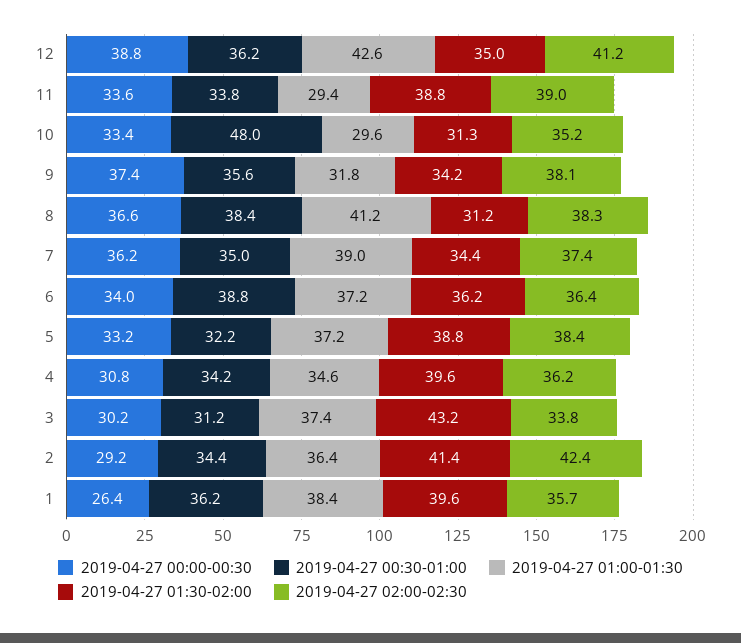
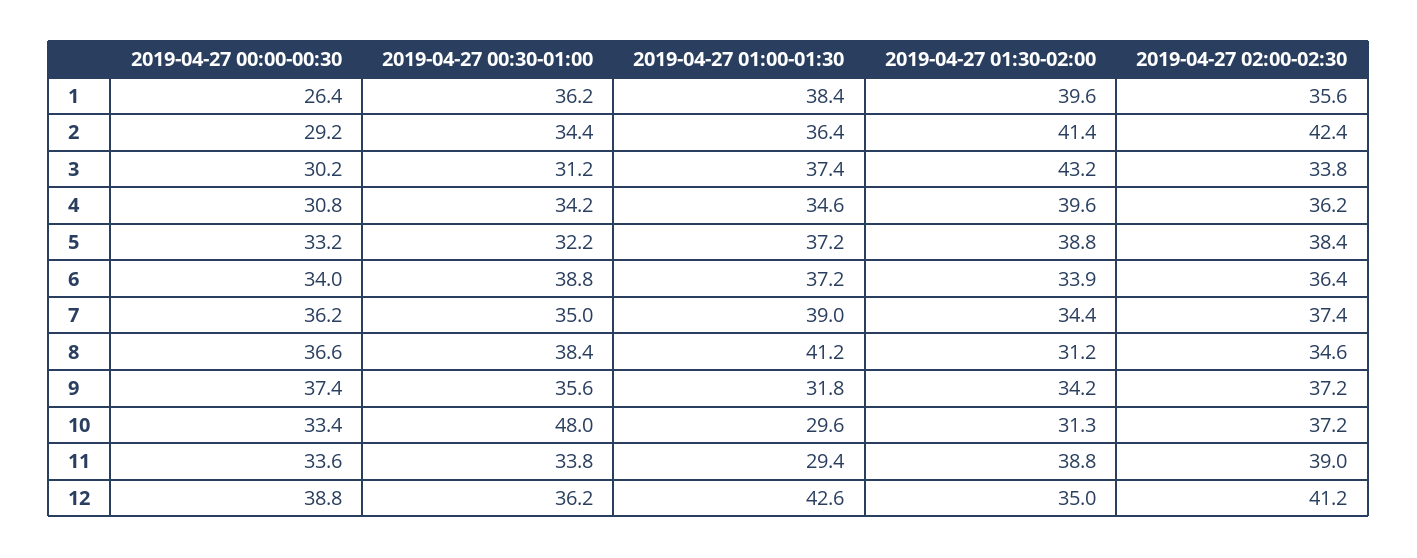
2019-04-27 02:00-02:30, 10: 35.2 -> 37.2
2019-04-27 02:00-02:30, 9: 38.1 -> 37.2
2019-04-27 02:00-02:30, 8: 38.3 -> 34.6
2019-04-27 01:30-02:00, 6: 36.2 -> 33.9
2019-04-27 02:00-02:30, 1: 35.7 -> 35.6

